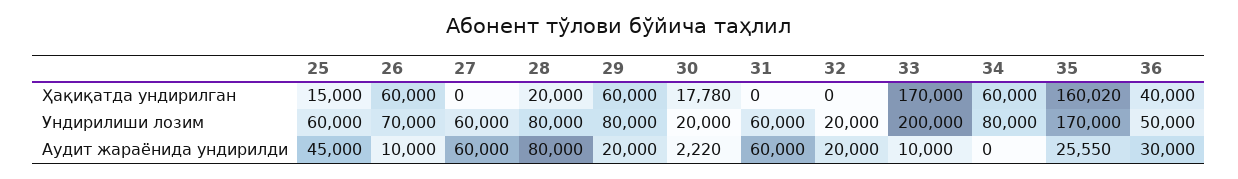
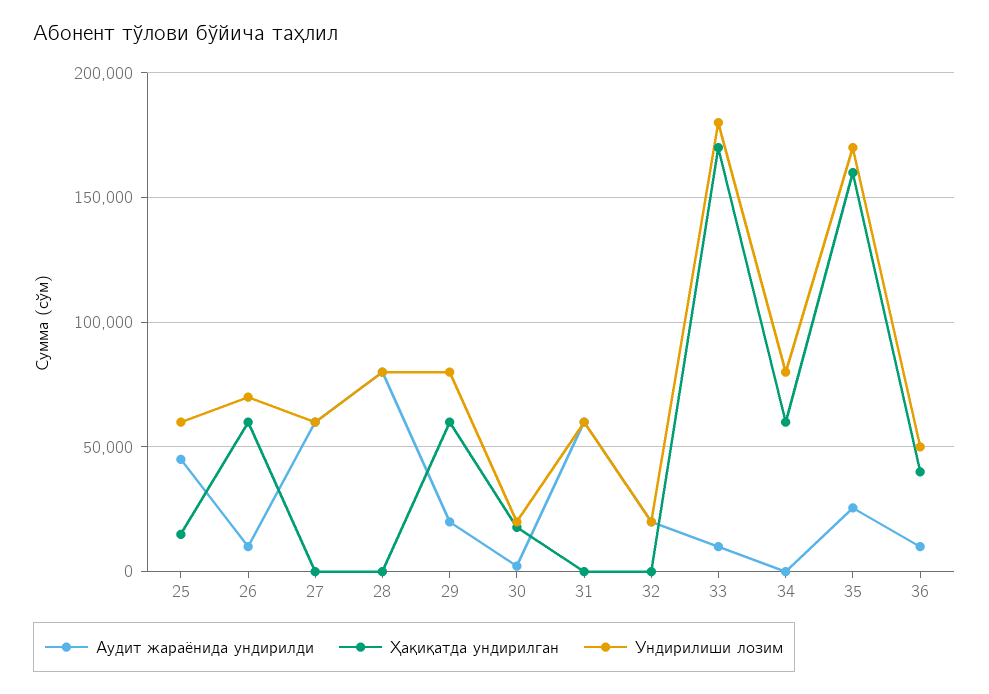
Ҳақиқатда ундирилган, 28: 20000 -> 0
Ундирилиши лозим, 33: 200000 -> 180000
Аудит жараёнида ундирилди, 36: 30000 -> 10000

